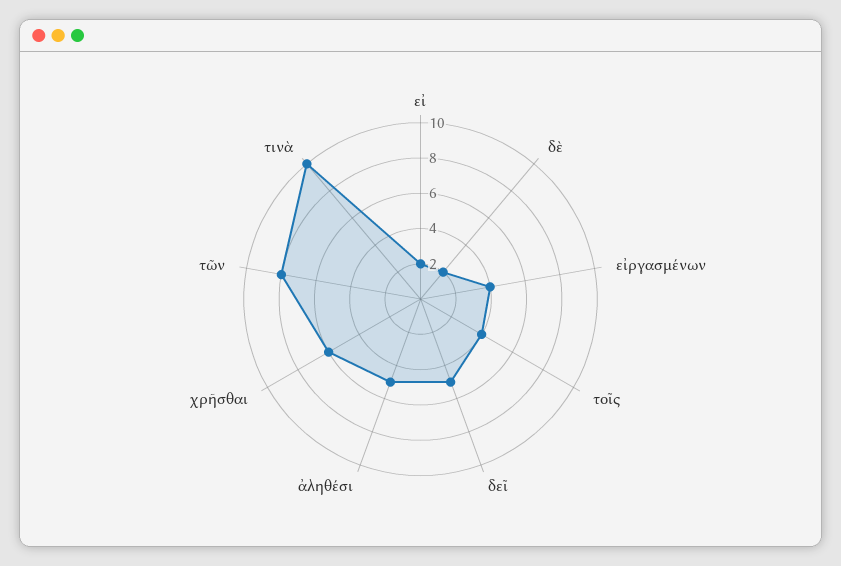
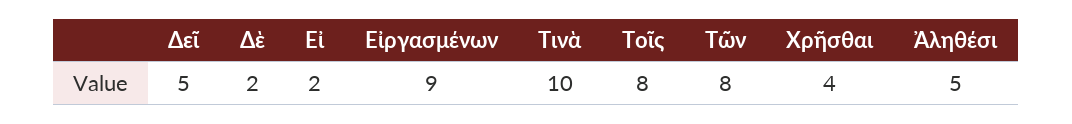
εἰργασμένων: 4 -> 9
τοῖς: 4 -> 8
χρῆσθαι: 6 -> 4

